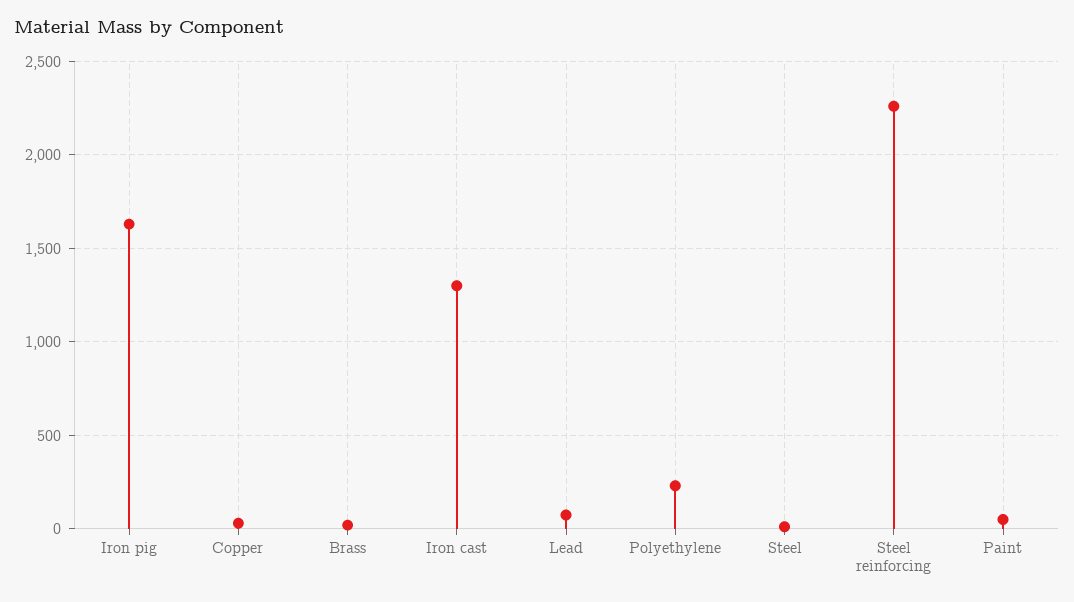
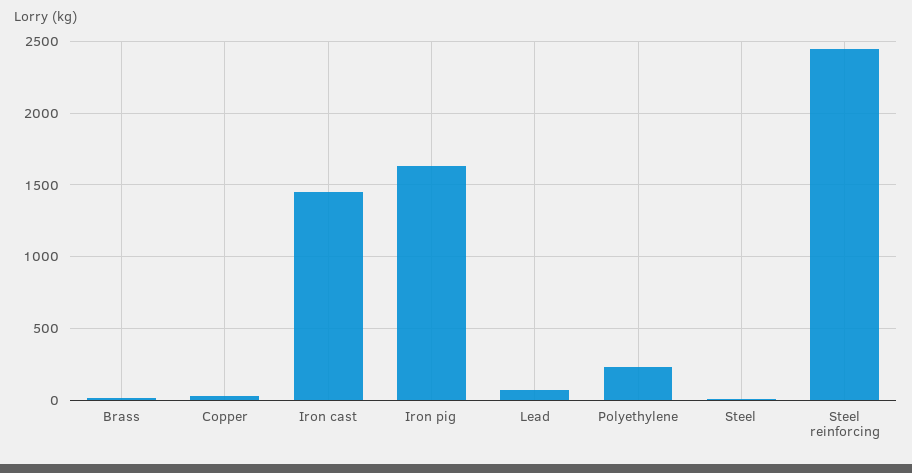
Iron cast: 1300 -> 1450
Steel reinforcing: 2250 -> 2450
Paint: 50 -> none

